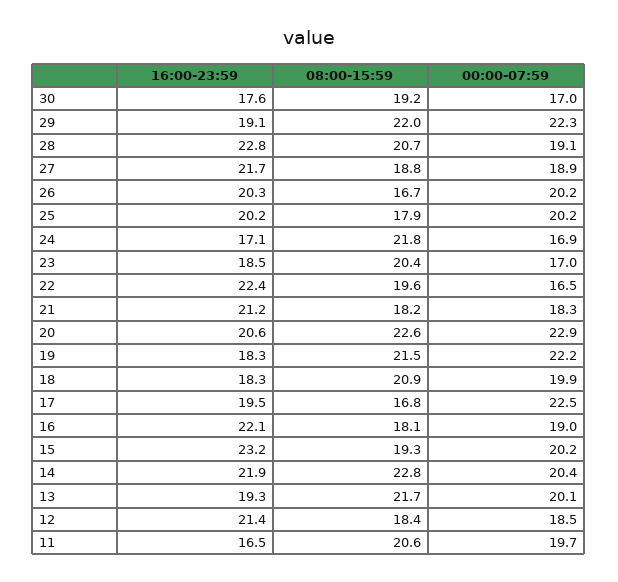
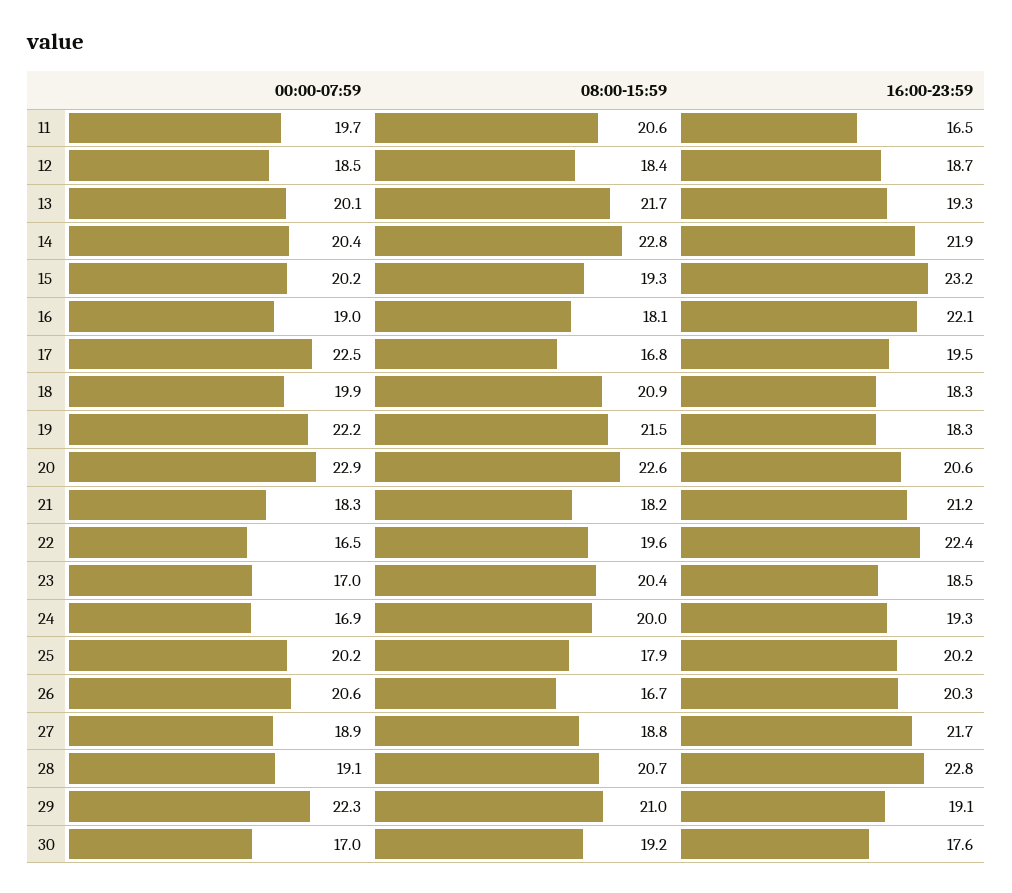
08:00-15:59, 29: 22 -> 21
00:00-07:59, 26: 20.2 -> 20.6
16:00-23:59, 24: 17.1 -> 19.3
08:00-15:59, 24: 21.8 -> 20
16:00-23:59, 12: 21.4 -> 18.7

